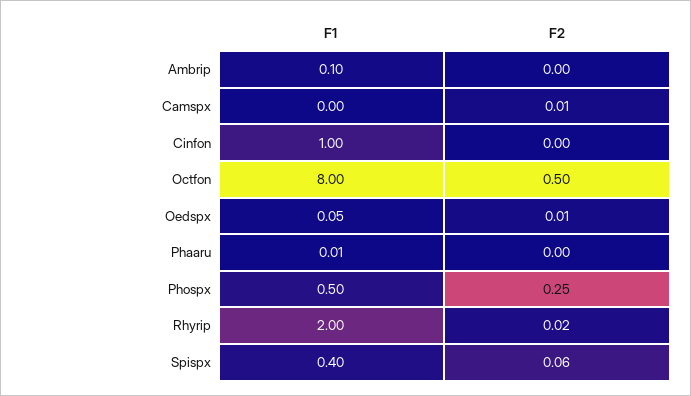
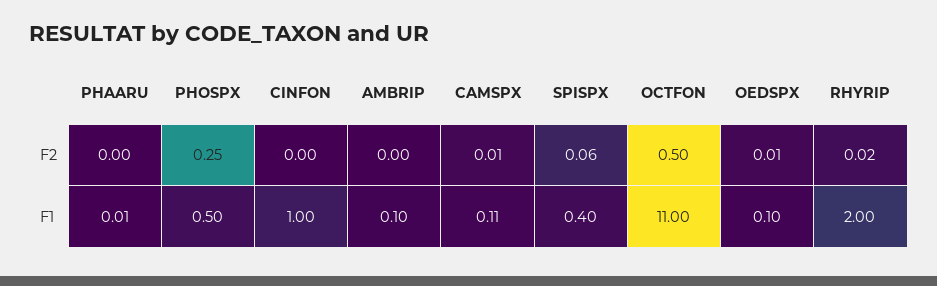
F1, Camspx: 0 -> 0.11
F1, Octfon: 8 -> 11
F1, Oedspx: 0.05 -> 0.1

